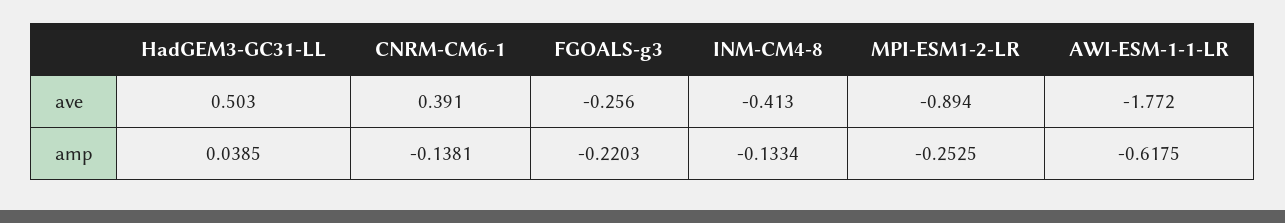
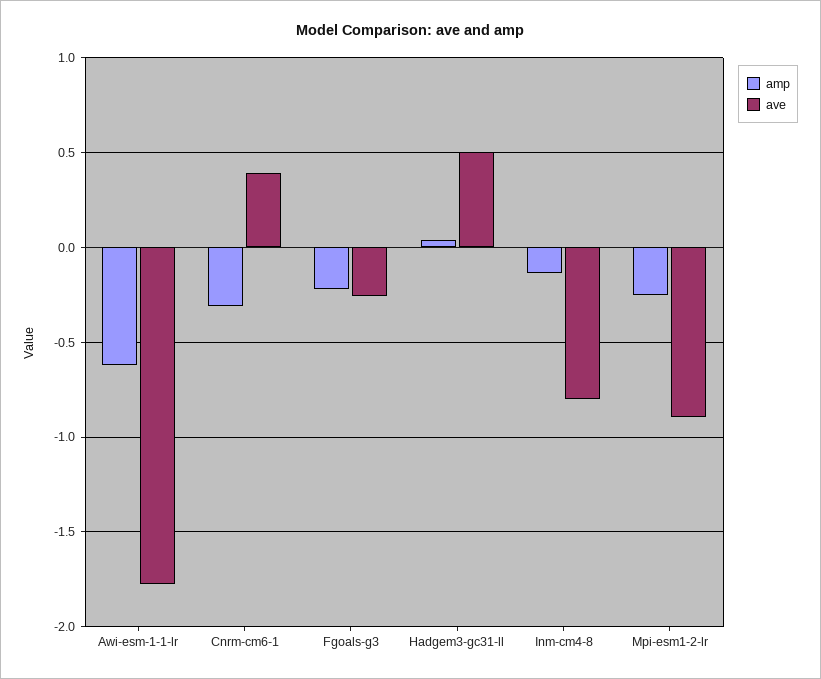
ave, INM-CM4-8: -0.413 -> -0.8
amp, CNRM-CM6-1: -0.1381 -> -0.3

